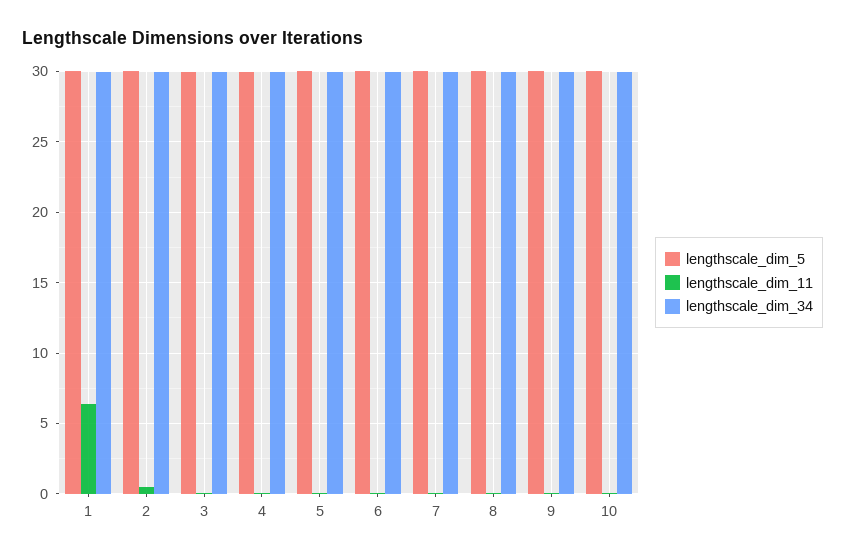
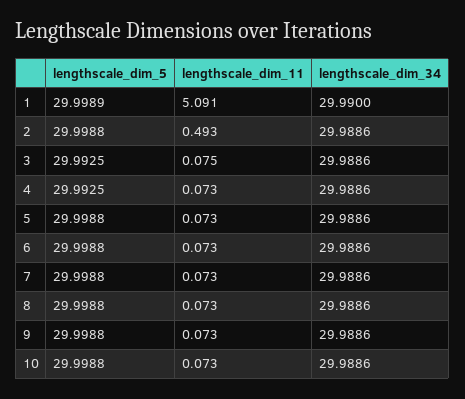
lengthscale_dim_11, 1: 6.5 -> 5.091

